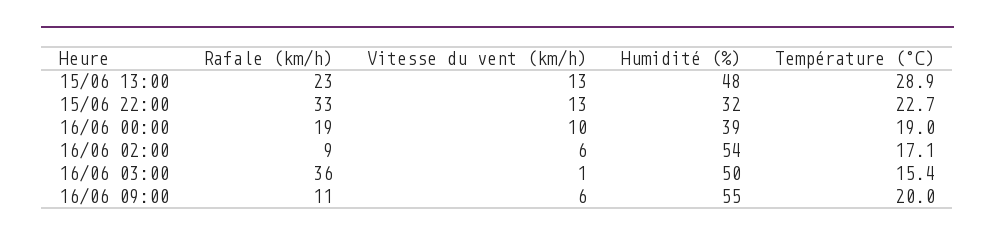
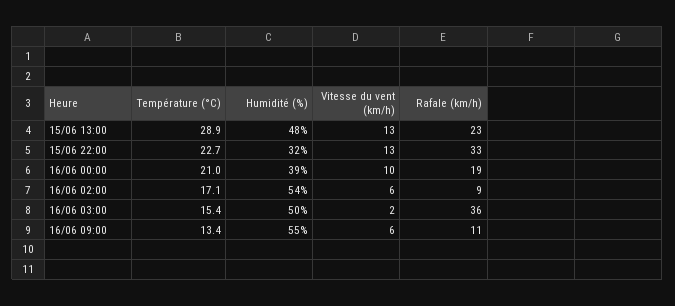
Température (°C), 16/06 00:00: 19 -> 21
Vitesse du vent (km/h), 16/06 03:00: 1 -> 2
Température (°C), 16/06 09:00: 20 -> 13.4

